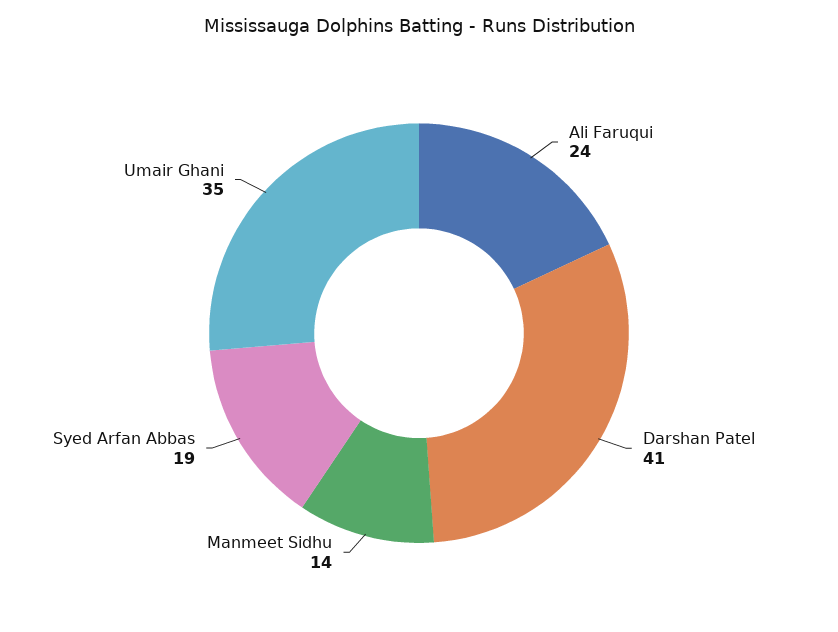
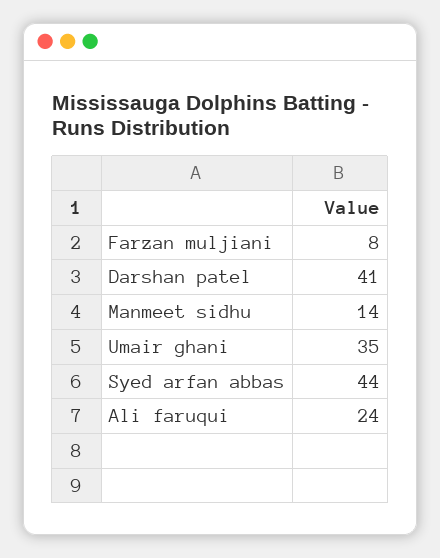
Syed Arfan Abbas: 19 -> 44
Farzan muljiani: none -> 8

